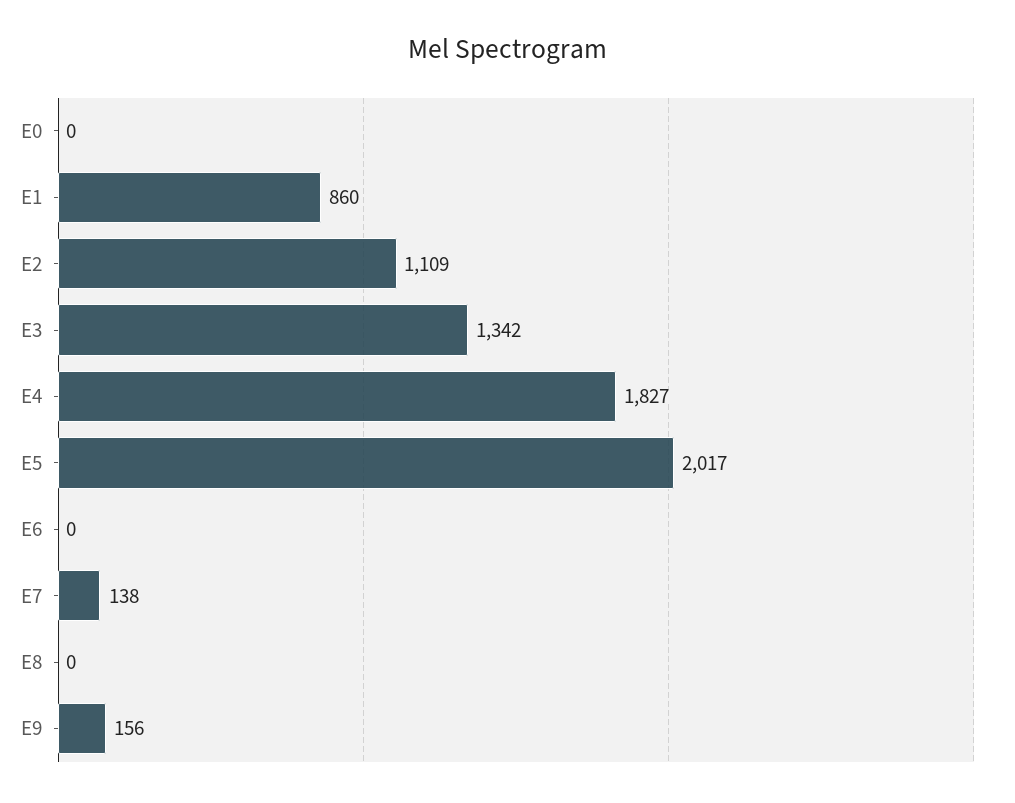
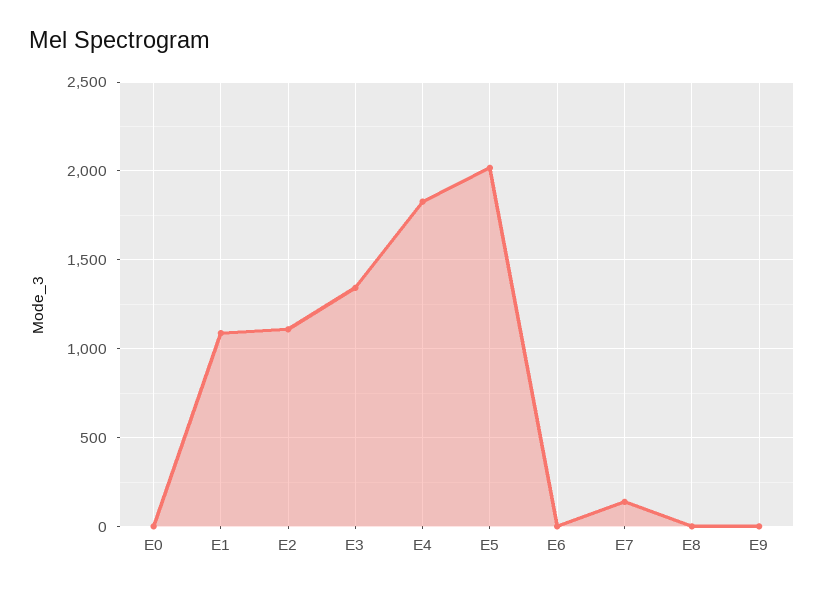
E1: 860 -> 1100
E9: 156 -> 0

